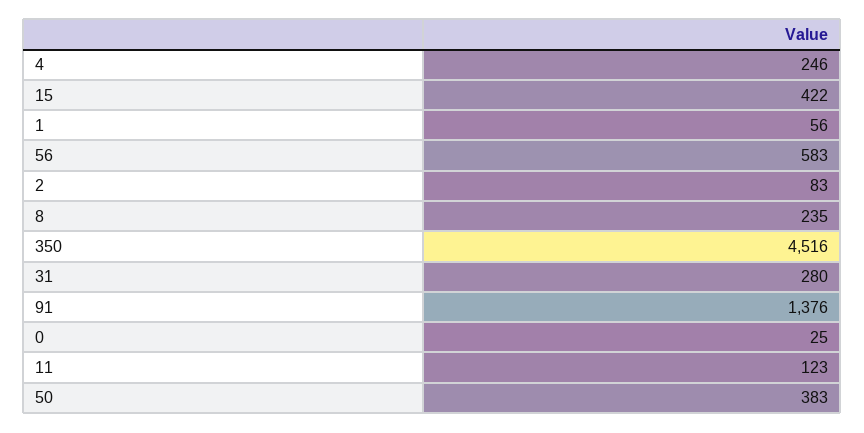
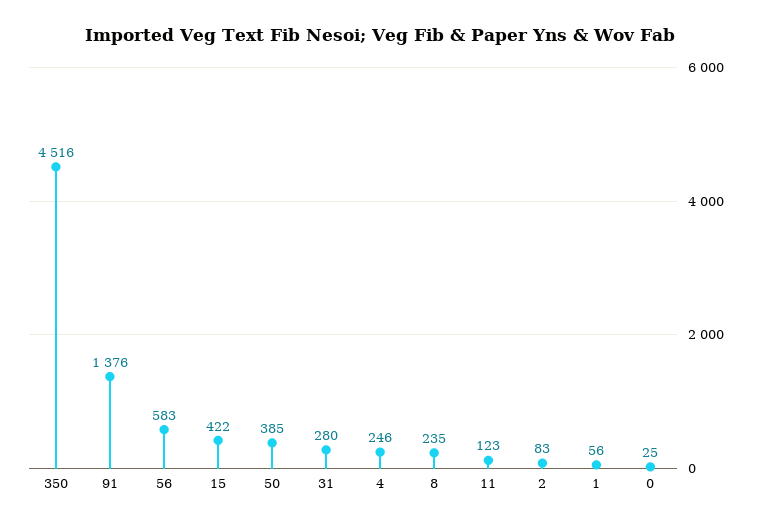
50: 383 -> 385

